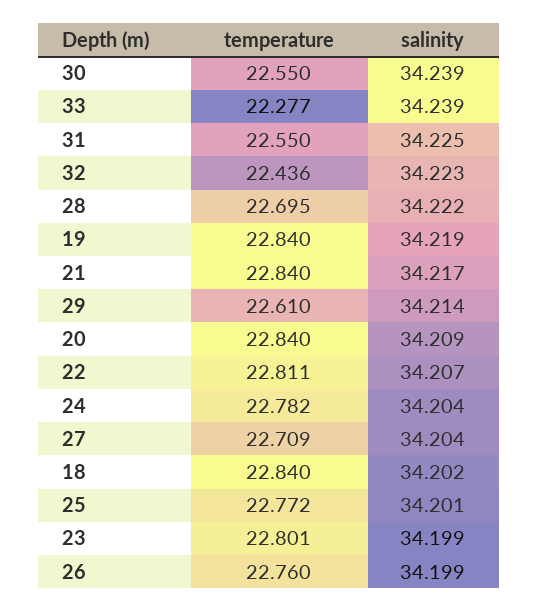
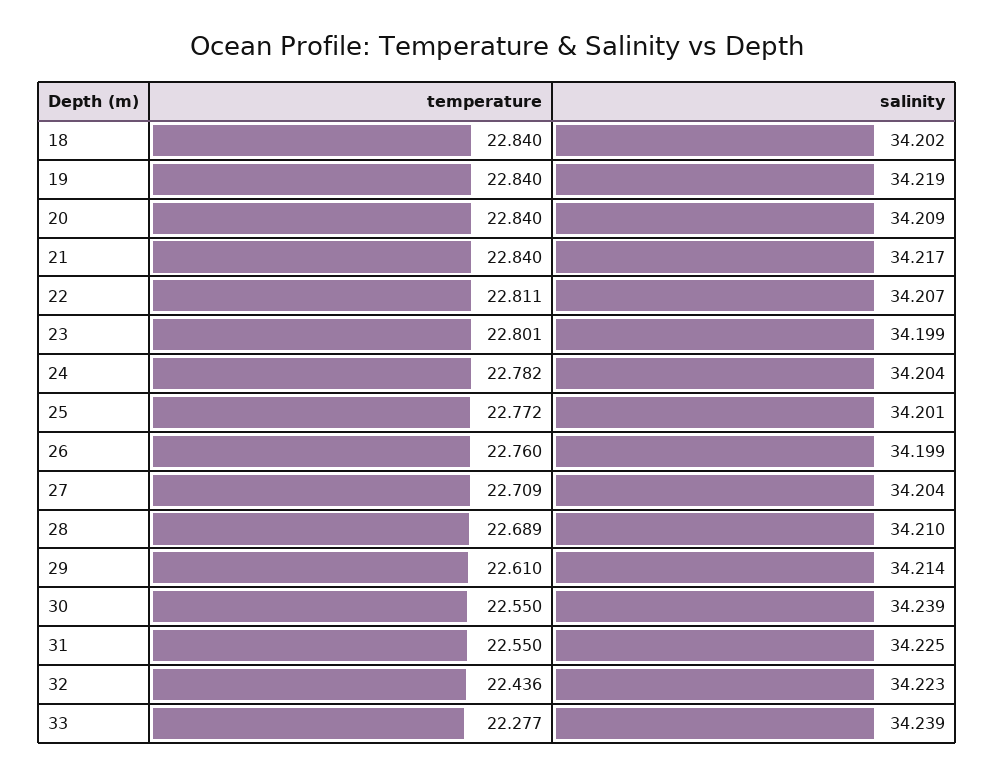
temperature, 28: 22.695 -> 22.689
salinity, 28: 34.222 -> 34.21

